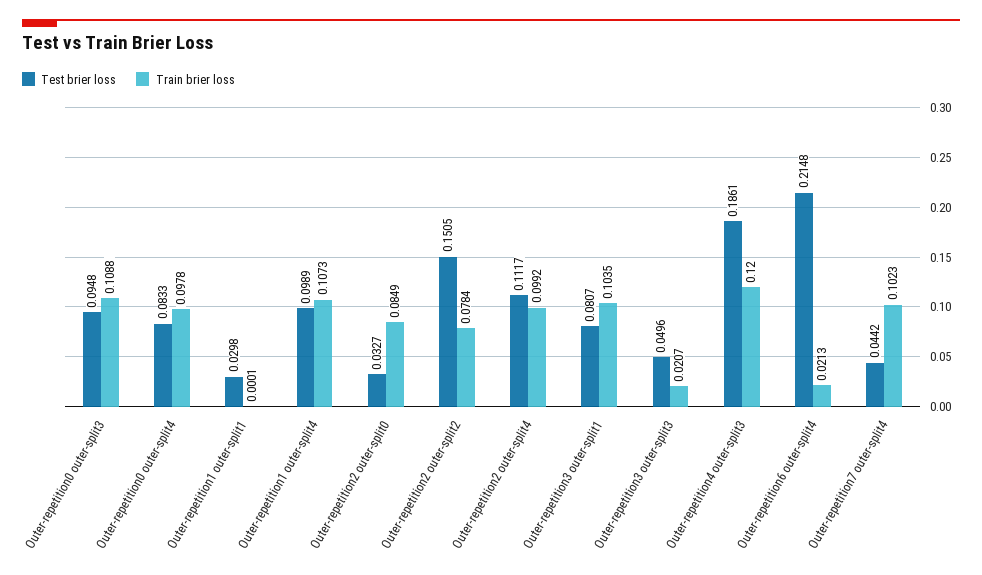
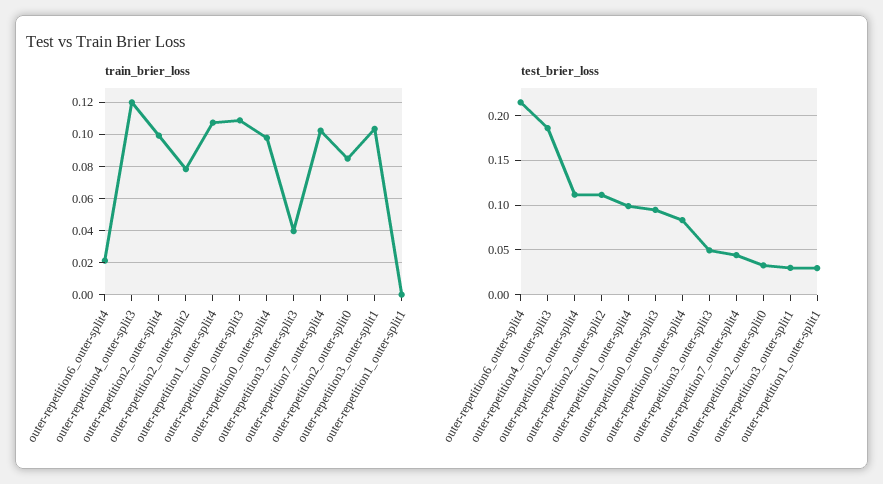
Test brier loss, Outer-repetition2 outer-split2: 0.1505 -> 0.11
Test brier loss, Outer-repetition3 outer-split1: 0.0807 -> 0.03
Train brier loss, Outer-repetition3 outer-split3: 0.0207 -> 0.04

